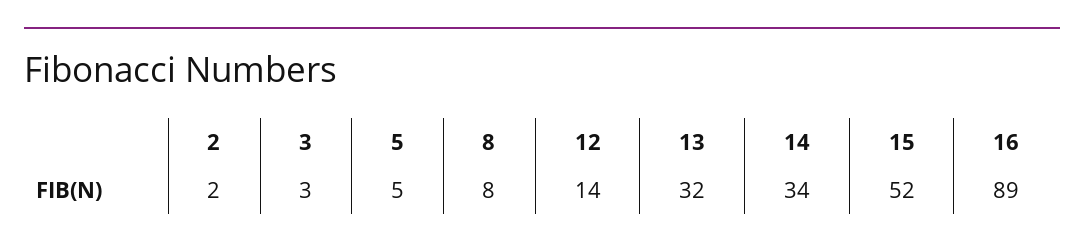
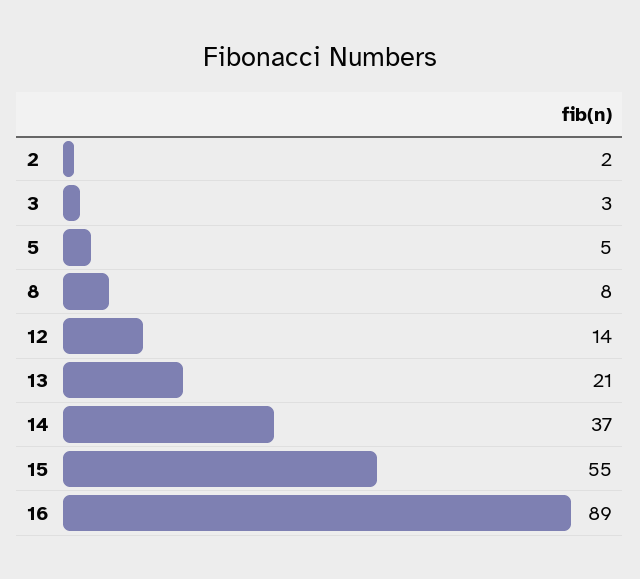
13: 32 -> 21
14: 34 -> 37
15: 52 -> 55

